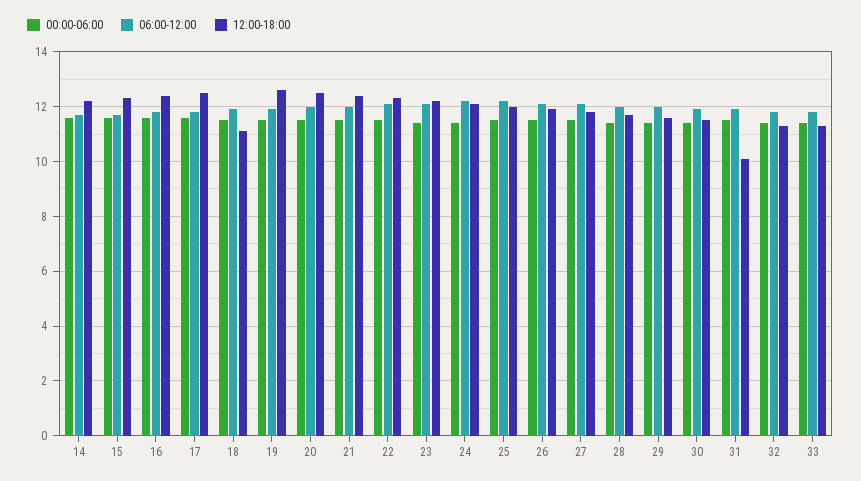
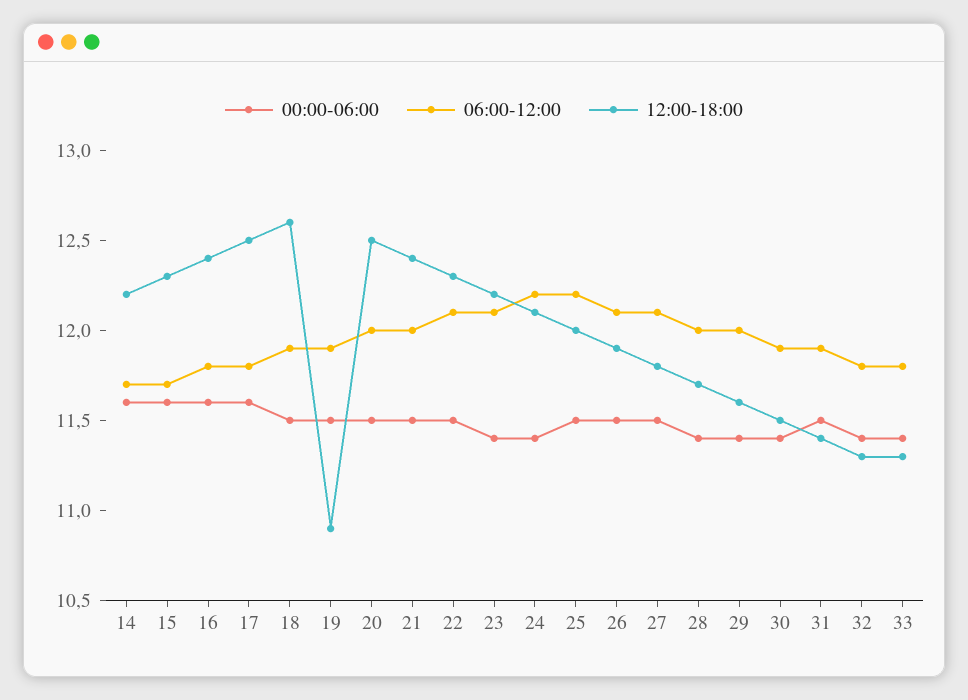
12:00-18:00, 18: 11 -> 12.6
12:00-18:00, 19: 12.5 -> 10.9
12:00-18:00, 31: 10 -> 11.4

